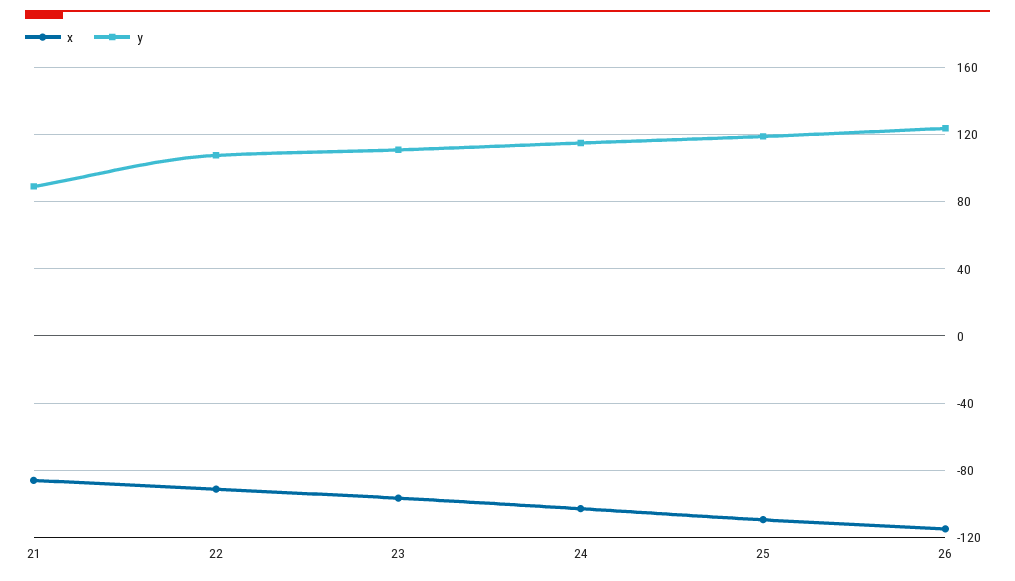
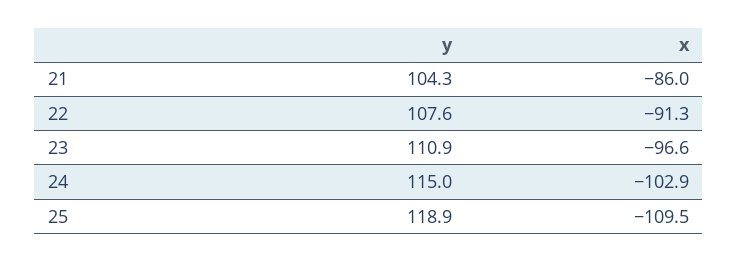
y, 21: 90 -> 104.3
x, 26: -115 -> none
y, 26: 125 -> none

